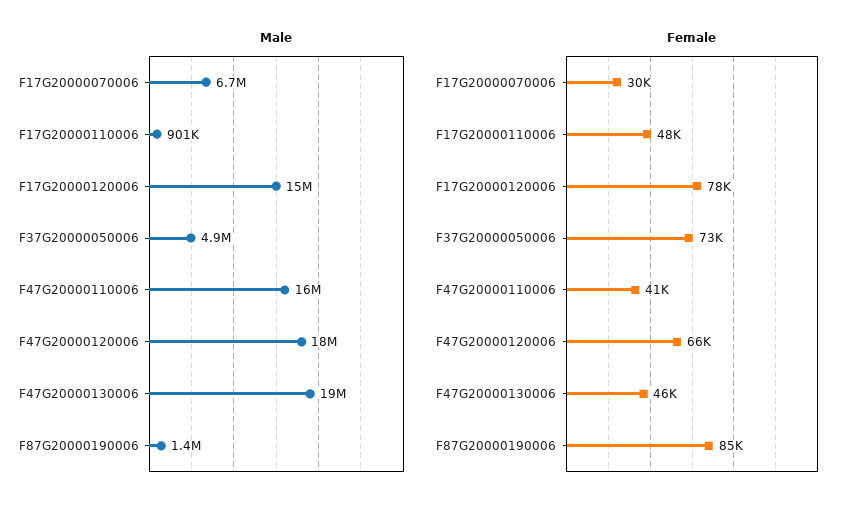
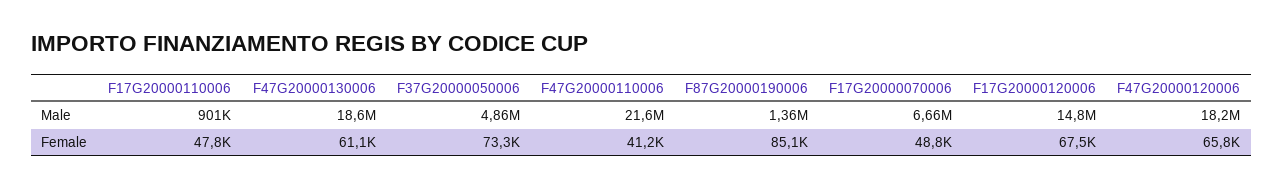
Male, F47G20000110006: 16000000 -> 21600000
Female, F17G20000070006: 30000 -> 48800
Female, F17G20000120006: 78000 -> 67500
Female, F47G20000130006: 46000 -> 61100

